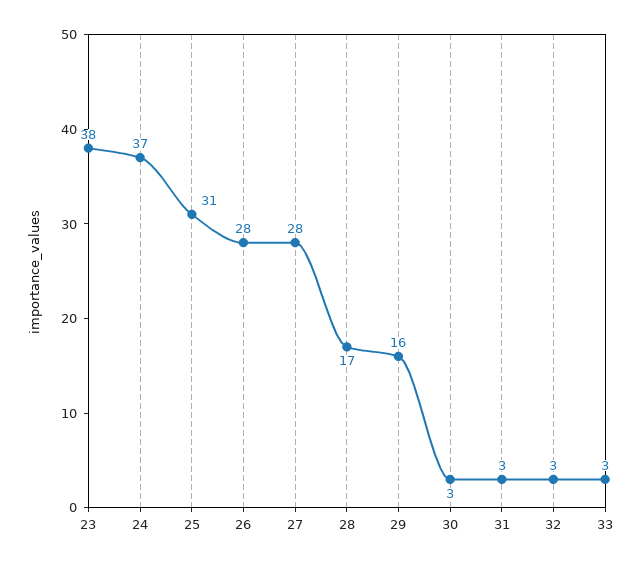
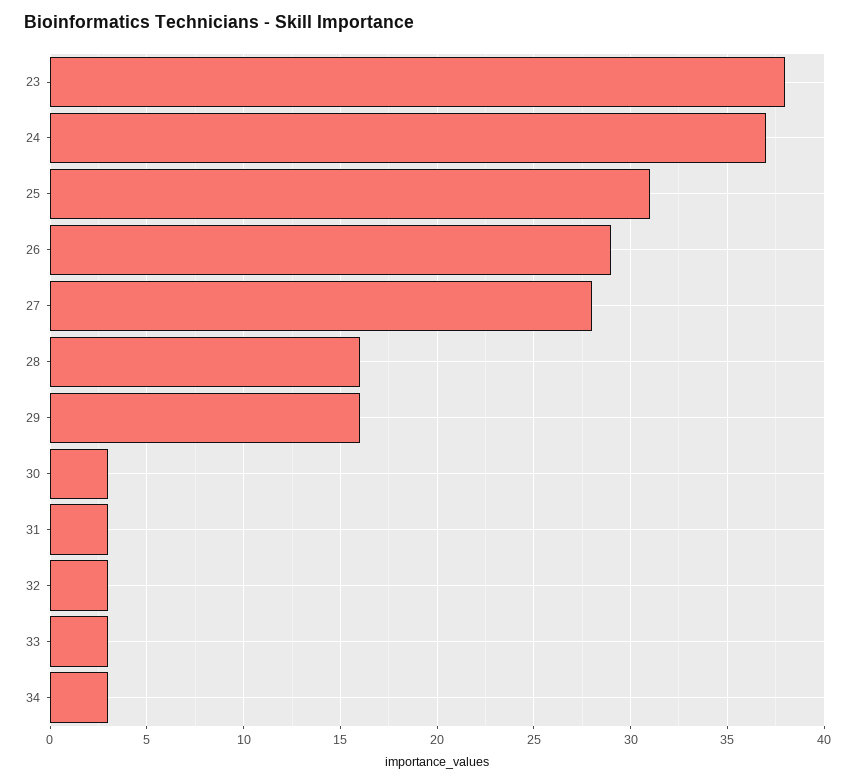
26: 28 -> 29
28: 17 -> 16
34: none -> 3

